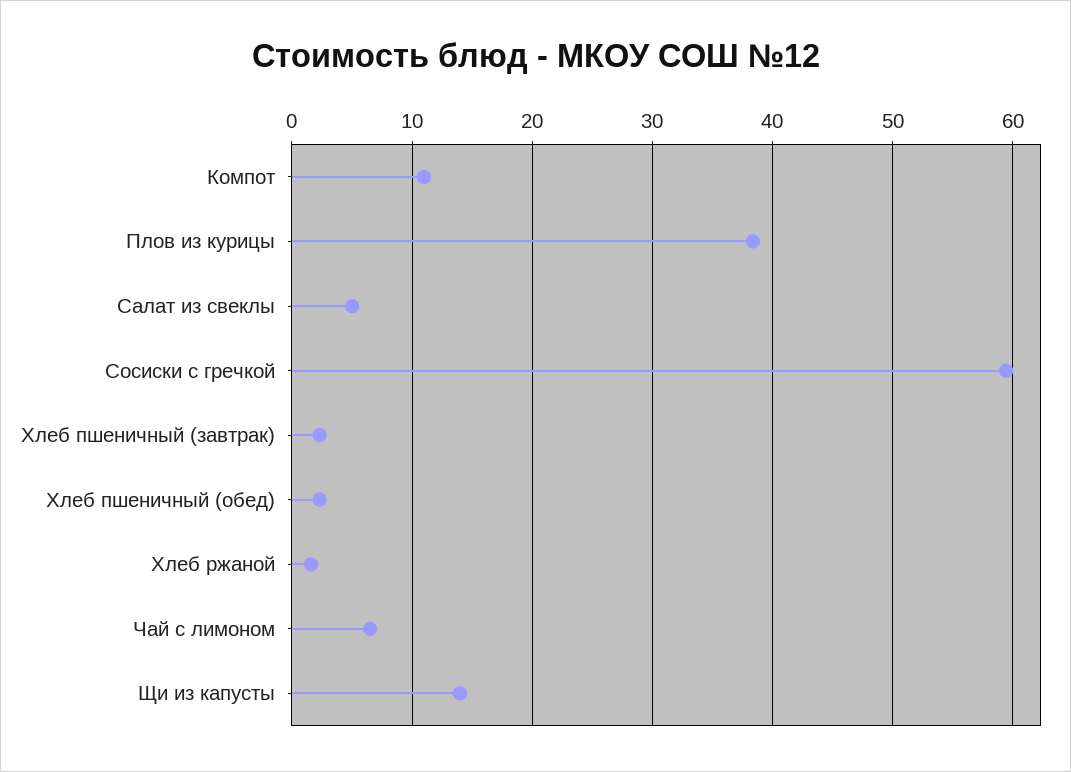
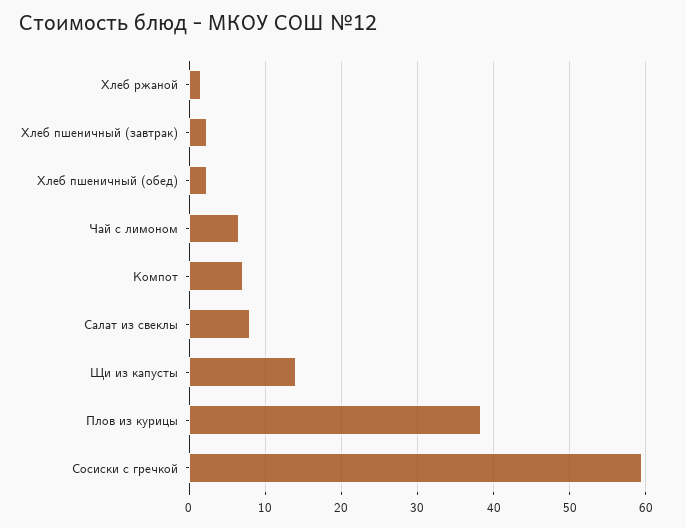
Компот: 11 -> 7
Салат из свеклы: 5 -> 8

